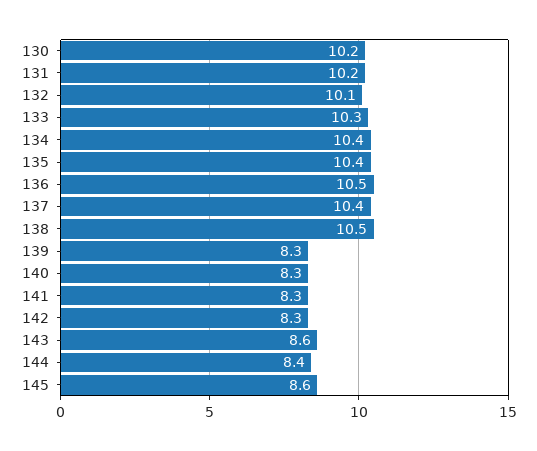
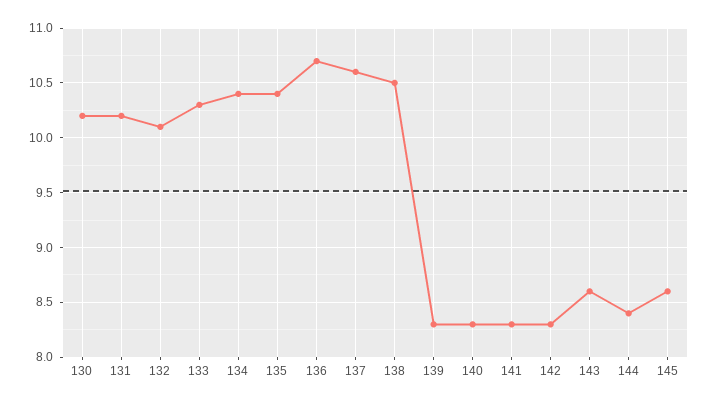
136: 10.5 -> 10.7
137: 10.4 -> 10.6

